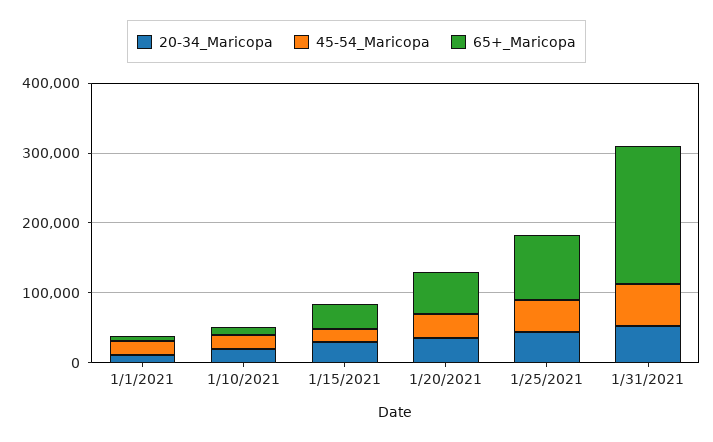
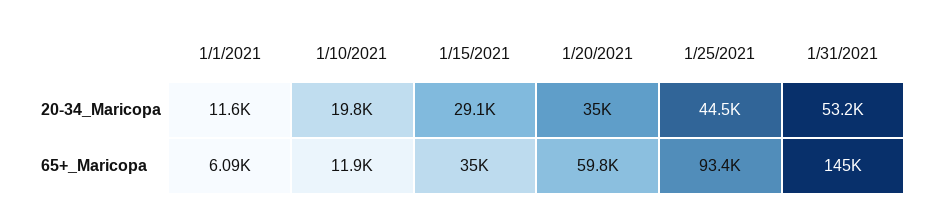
45-54_Maricopa, 1/1/2021: 20000 -> none
45-54_Maricopa, 1/10/2021: 20000 -> none
45-54_Maricopa, 1/15/2021: 20000 -> none
45-54_Maricopa, 1/20/2021: 40000 -> none
45-54_Maricopa, 1/25/2021: 40000 -> none
45-54_Maricopa, 1/31/2021: 60000 -> none
65+_Maricopa, 1/31/2021: 200000 -> 145000

